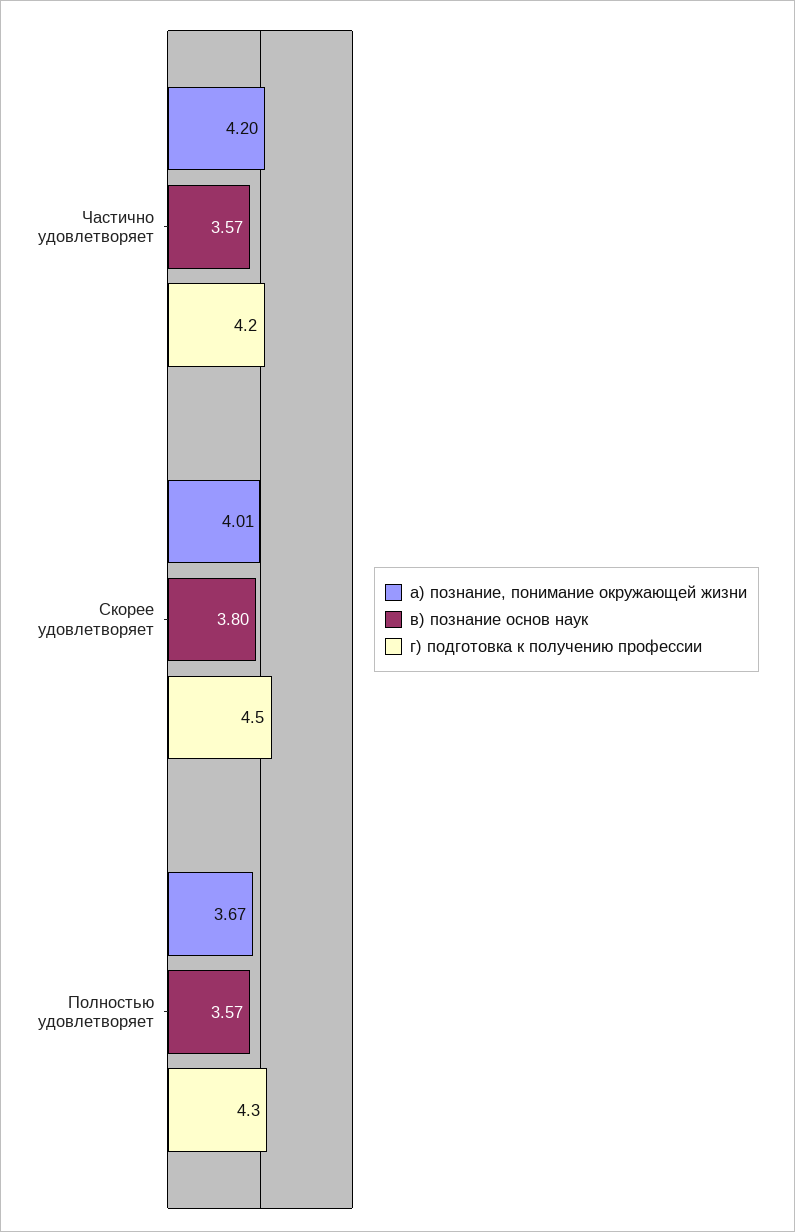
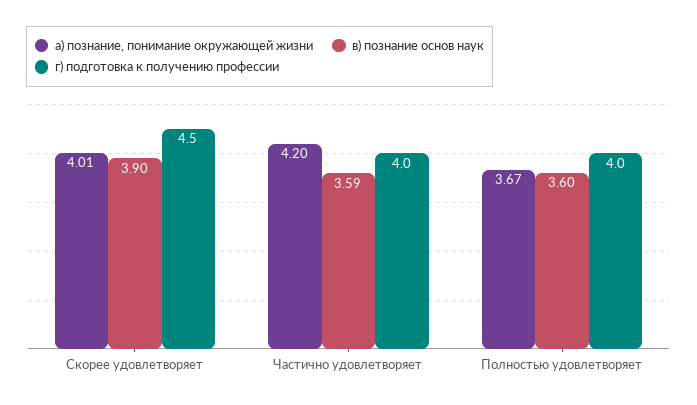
в) познание основ наук, Частично удовлетворяет: 3.57 -> 3.59
г) подготовка к получению профессии, Частично удовлетворяет: 4.2 -> 4
в) познание основ наук, Скорее удовлетворяет: 3.8 -> 3.9
в) познание основ наук, Полностью удовлетворяет: 3.57 -> 3.6
г) подготовка к получению профессии, Полностью удовлетворяет: 4.3 -> 4

